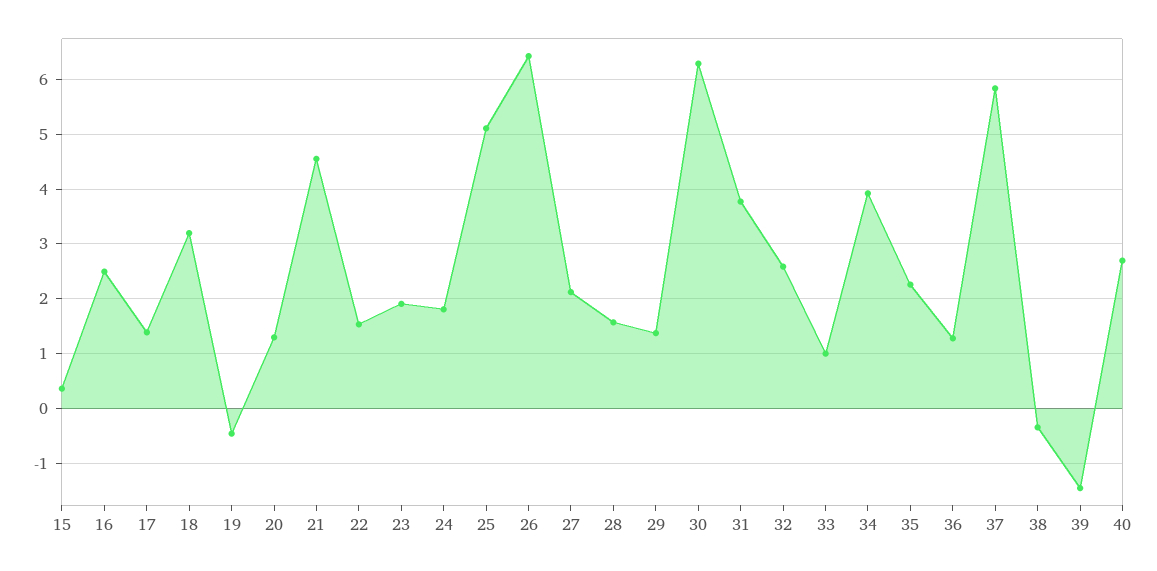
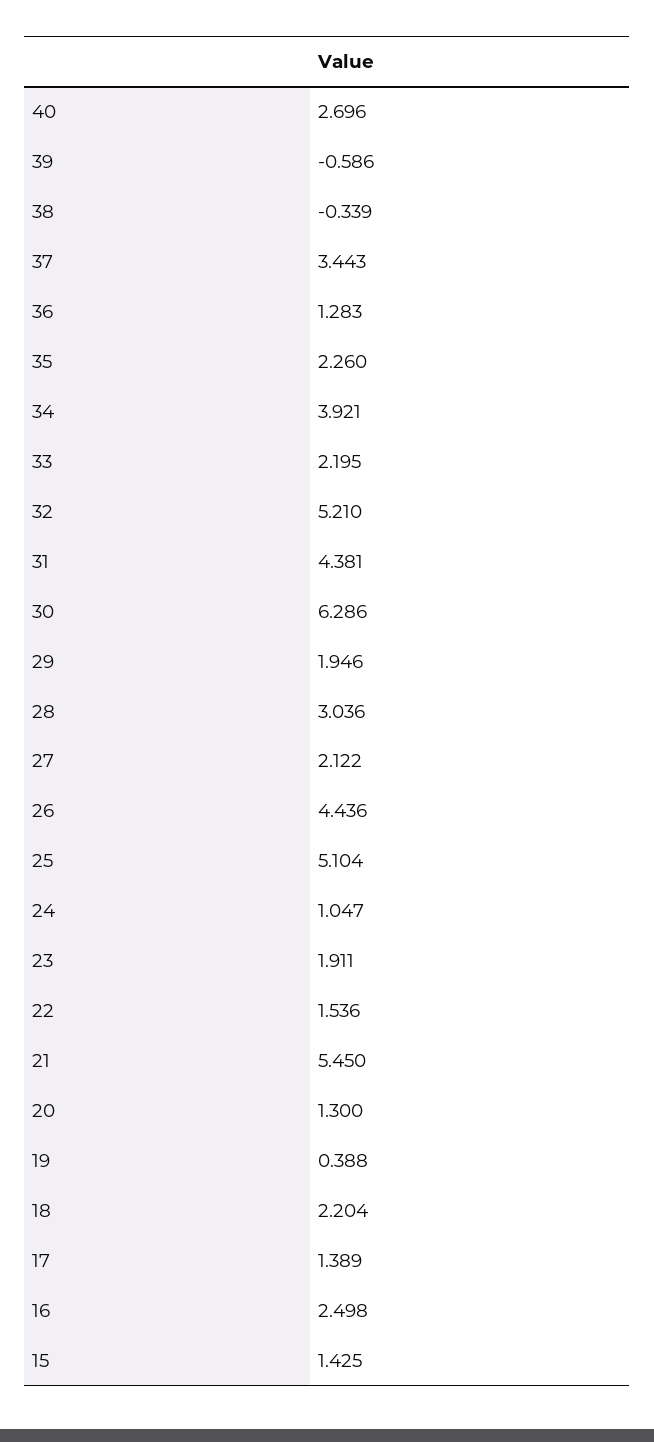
15: 0.4 -> 1.425
18: 3.2 -> 2.204
19: -0.4 -> 0.388
21: 4.6 -> 5.45
24: 1.8 -> 1.047
26: 6.4 -> 4.436
28: 1.6 -> 3.036
29: 1.4 -> 1.946
31: 3.8 -> 4.381
32: 2.6 -> 5.21
33: 1 -> 2.195
37: 5.8 -> 3.443
39: -1.4 -> -0.586

